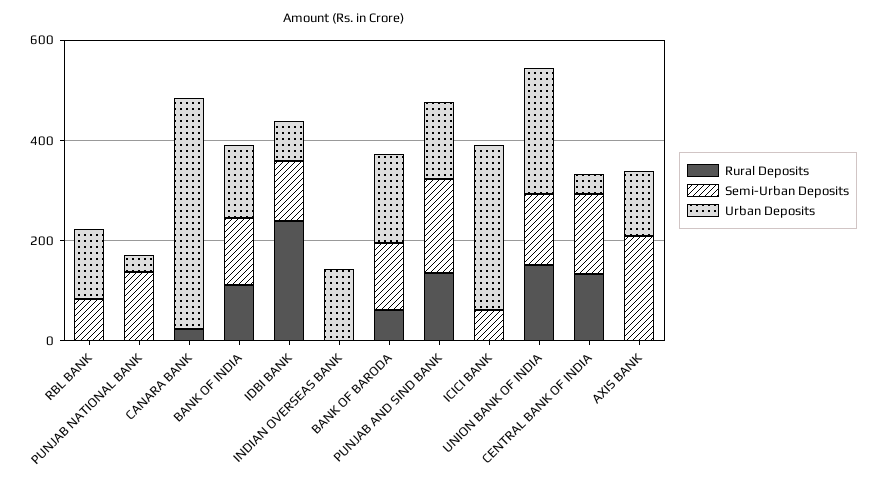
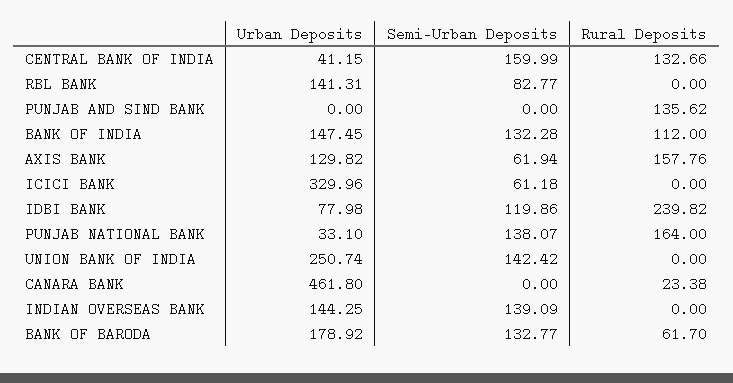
Rural Deposits, PUNJAB NATIONAL BANK: 0 -> 164
Semi-Urban Deposits, INDIAN OVERSEAS BANK: 0 -> 139.09
Semi-Urban Deposits, PUNJAB AND SIND BANK: 200 -> 0
Urban Deposits, PUNJAB AND SIND BANK: 150 -> 0
Rural Deposits, UNION BANK OF INDIA: 150 -> 0
Rural Deposits, AXIS BANK: 0 -> 157.76
Semi-Urban Deposits, AXIS BANK: 200 -> 61.94

